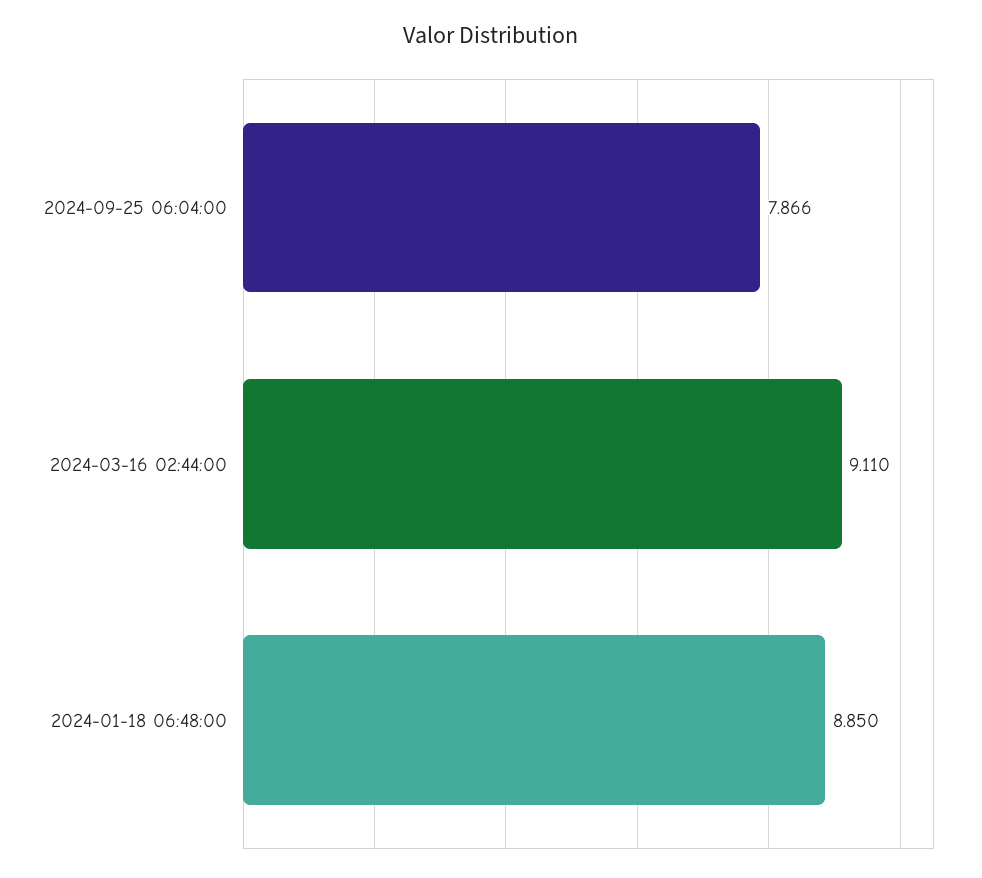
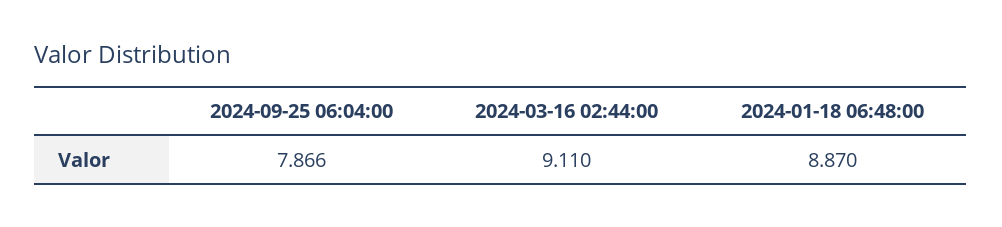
2024-01-18 06:48:00: 8.85 -> 8.87

